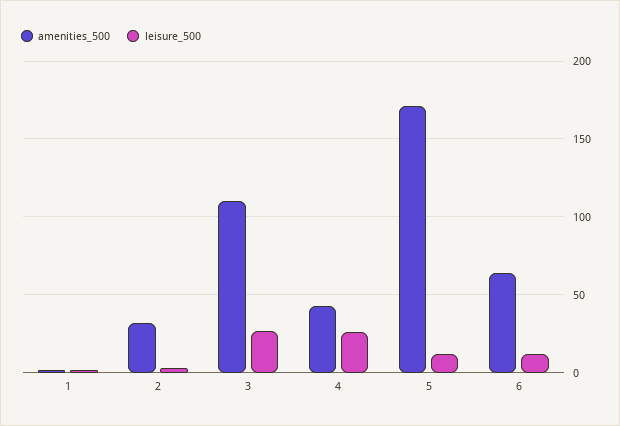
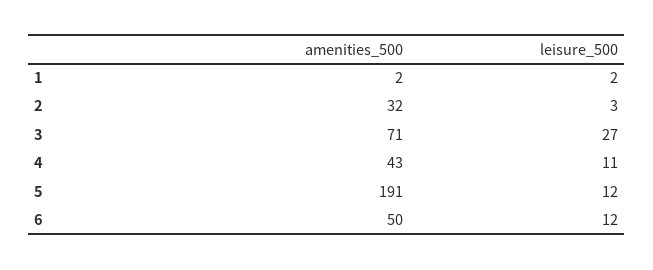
amenities_500, 3: 110 -> 71
leisure_500, 4: 25 -> 11
amenities_500, 5: 170 -> 191
amenities_500, 6: 65 -> 50

